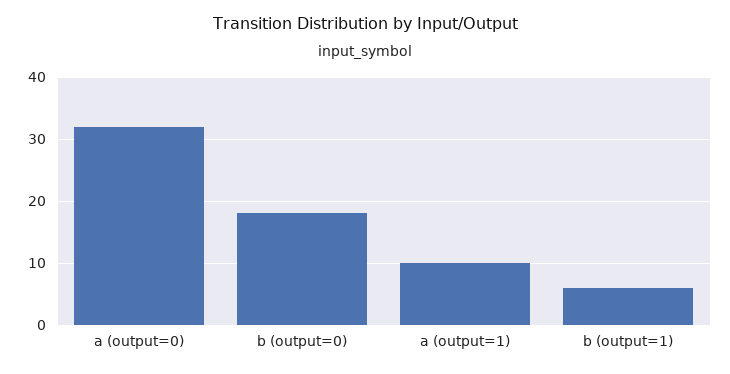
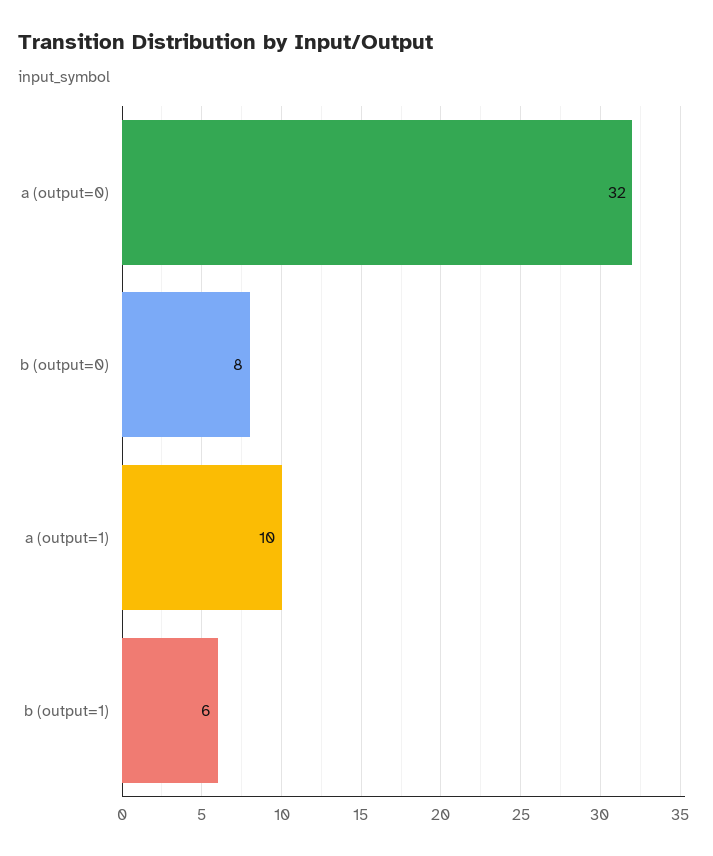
b (output=0): 18 -> 8

